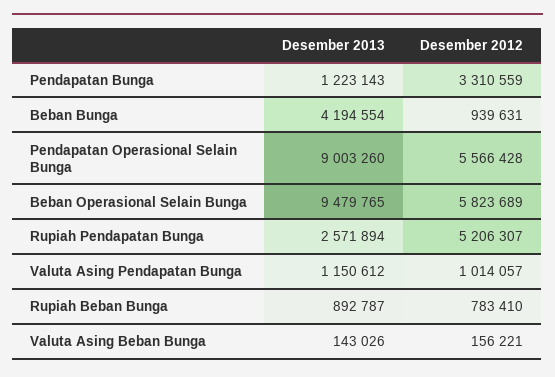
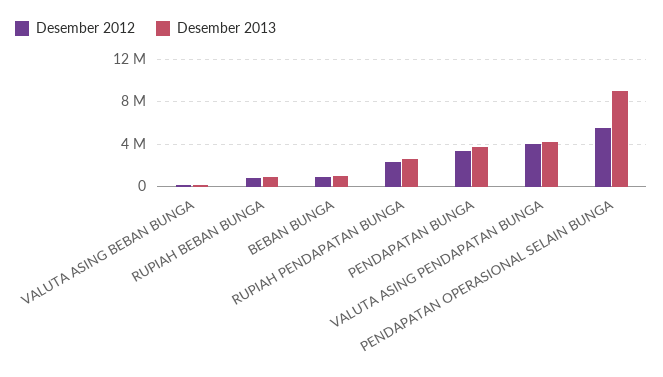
Desember 2013, Pendapatan Bunga: 1223143 -> 4000000
Desember 2013, Beban Bunga: 4194554 -> 1000000
Desember 2013, Beban Operasional Selain Bunga: 9479765 -> none
Desember 2012, Beban Operasional Selain Bunga: 5823689 -> none
Desember 2012, Rupiah Pendapatan Bunga: 5206307 -> 2000000
Desember 2013, Valuta Asing Pendapatan Bunga: 1150612 -> 4000000
Desember 2012, Valuta Asing Pendapatan Bunga: 1014057 -> 4000000

